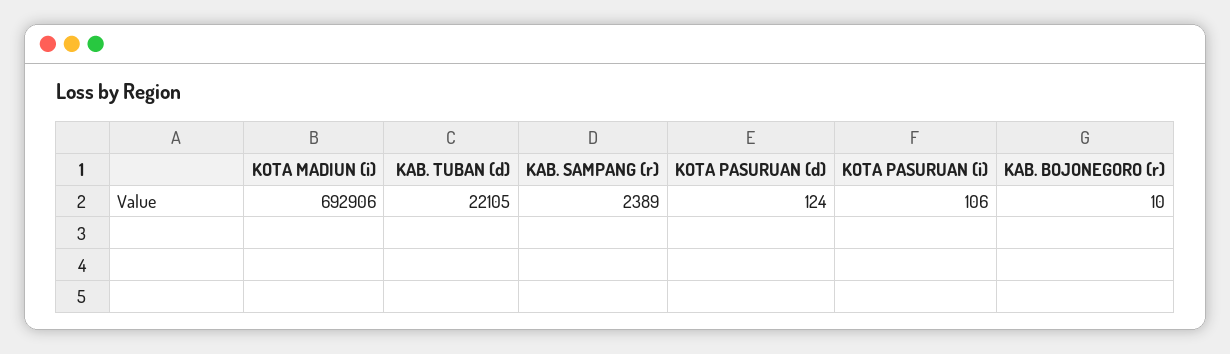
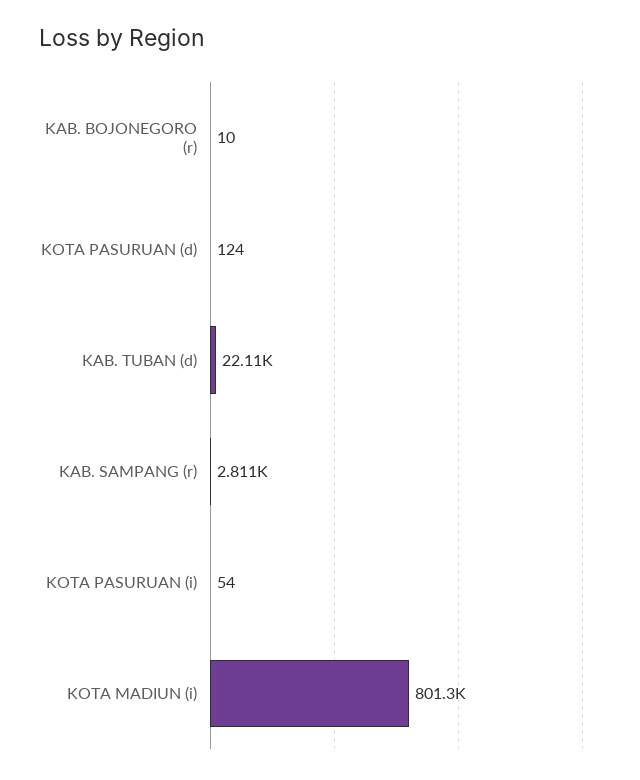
KOTA MADIUN (i): 692906 -> 801300
KAB. SAMPANG (r): 2389 -> 2811
KOTA PASURUAN (i): 106 -> 54

